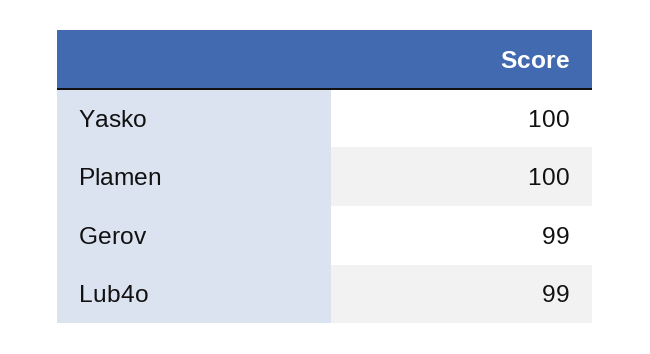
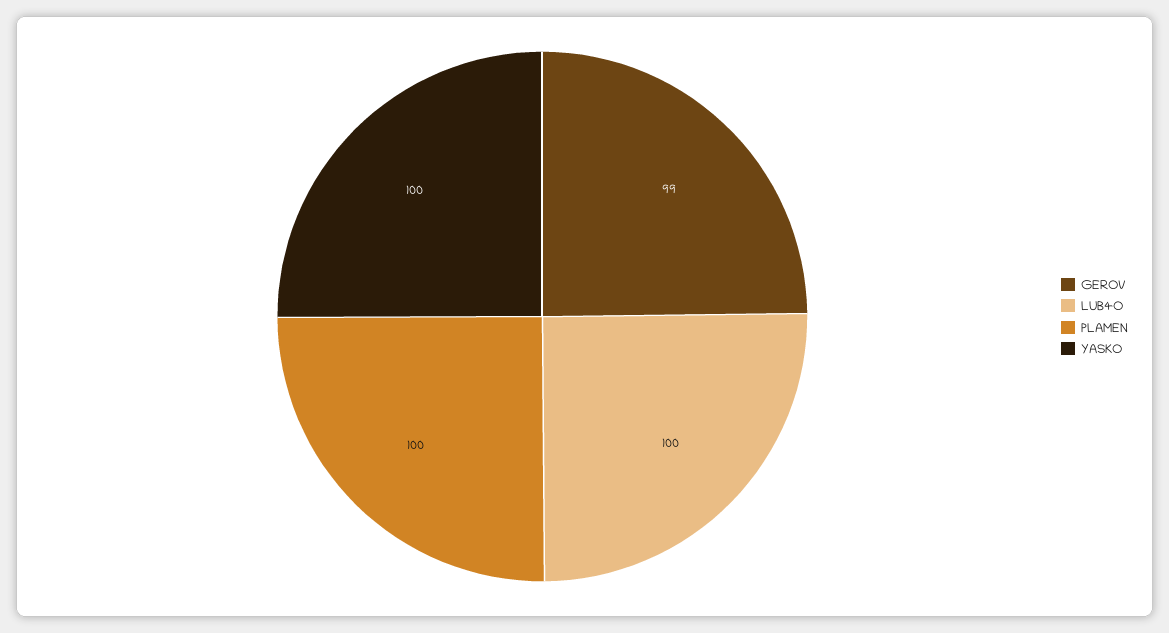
Lub4o: 99 -> 100

